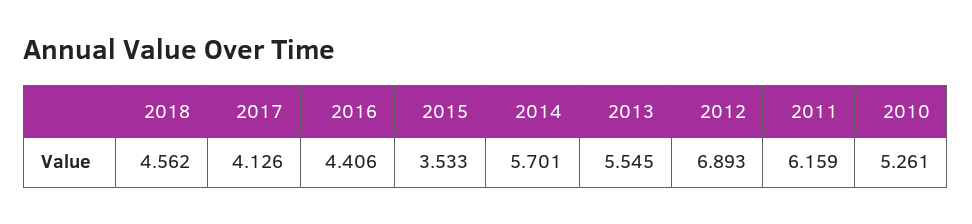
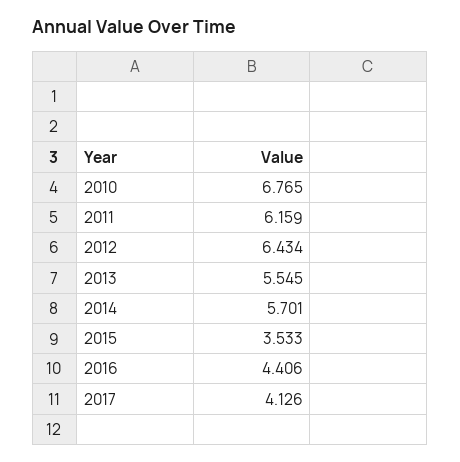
2018: 4.562 -> none
2012: 6.893 -> 6.434
2010: 5.261 -> 6.765

